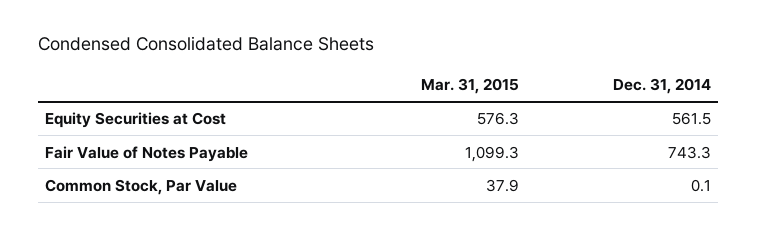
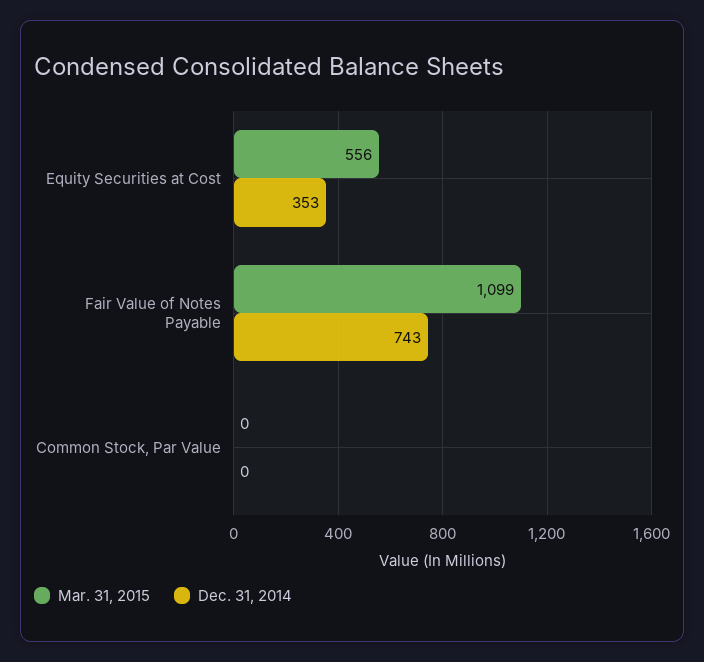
Mar. 31, 2015, Equity Securities at Cost: 576.3 -> 556
Dec. 31, 2014, Equity Securities at Cost: 561.5 -> 353
Mar. 31, 2015, Common Stock, Par Value: 37.9 -> 0

